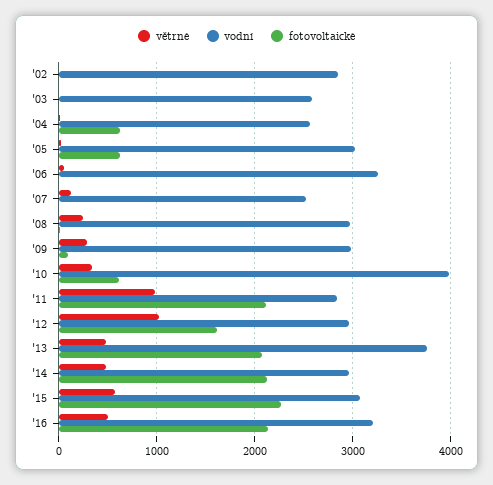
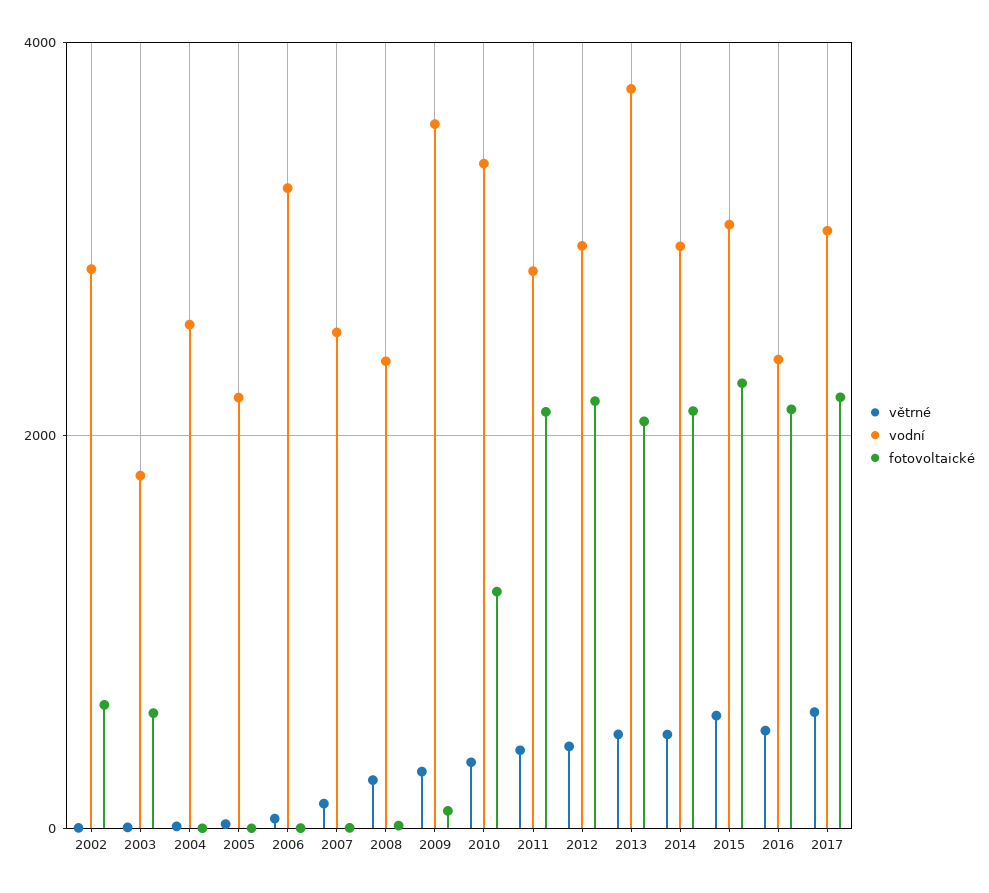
fotovoltaické, '02: 0 -> 600
vodní, '03: 2600 -> 1800
fotovoltaické, '03: 0 -> 600
fotovoltaické, '04: 600 -> 0
vodní, '05: 3000 -> 2200
fotovoltaické, '05: 600 -> 0
vodní, '08: 3000 -> 2400
vodní, '09: 3000 -> 3600
vodní, '10: 4000 -> 3400
fotovoltaické, '10: 600 -> 1200
větrné, '11: 1000 -> 400
větrné, '12: 1000 -> 400
fotovoltaické, '12: 1600 -> 2200
vodní, '16: 3200 -> 2400
větrné, 2017: none -> 600
vodní, 2017: none -> 3000
fotovoltaické, 2017: none -> 2200

